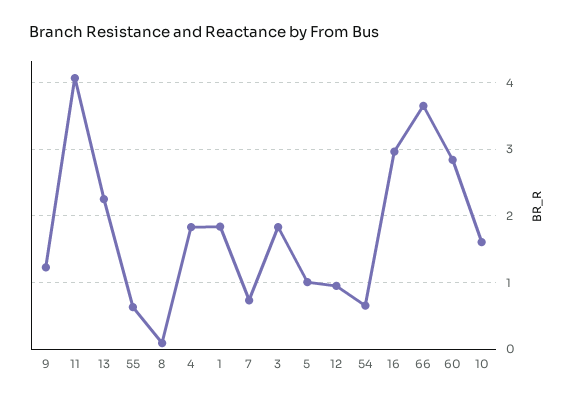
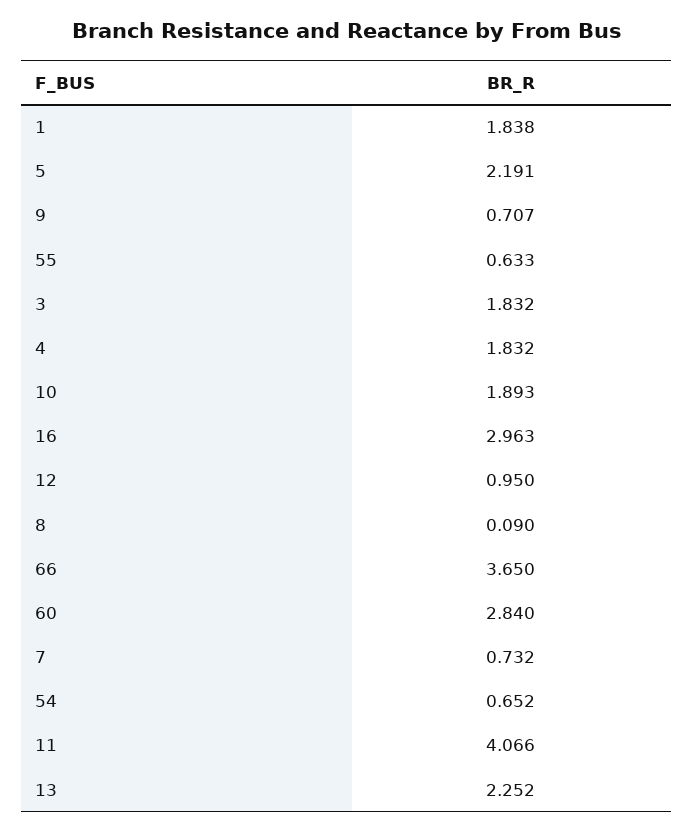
9: 1.2 -> 0.707
5: 1 -> 2.191
10: 1.6 -> 1.893

